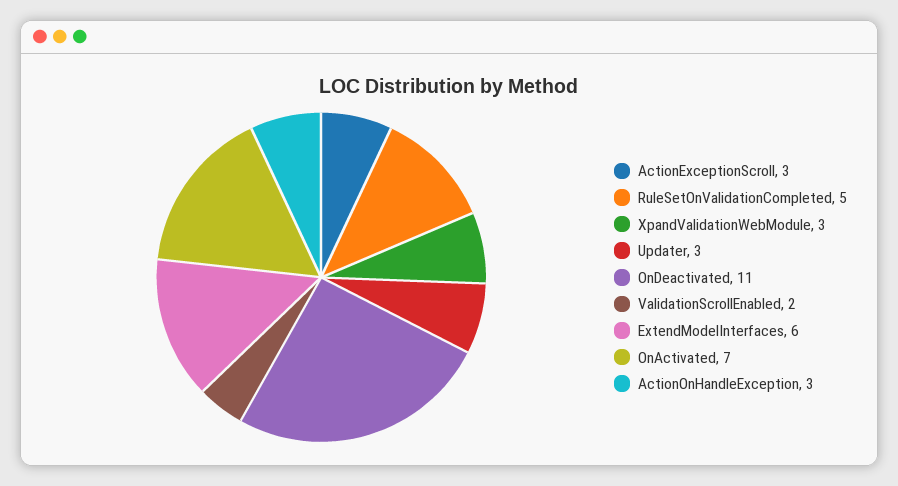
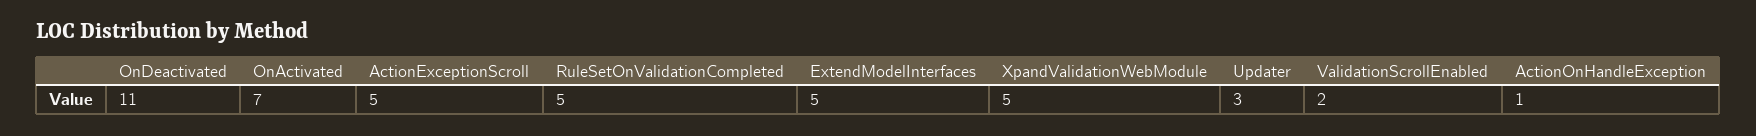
ActionExceptionScroll: 3 -> 5
XpandValidationWebModule: 3 -> 5
ExtendModelInterfaces: 6 -> 5
ActionOnHandleException: 3 -> 1

